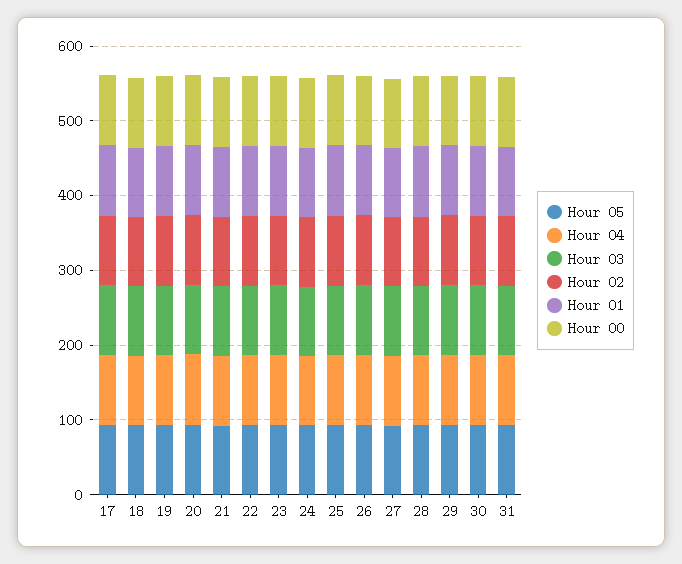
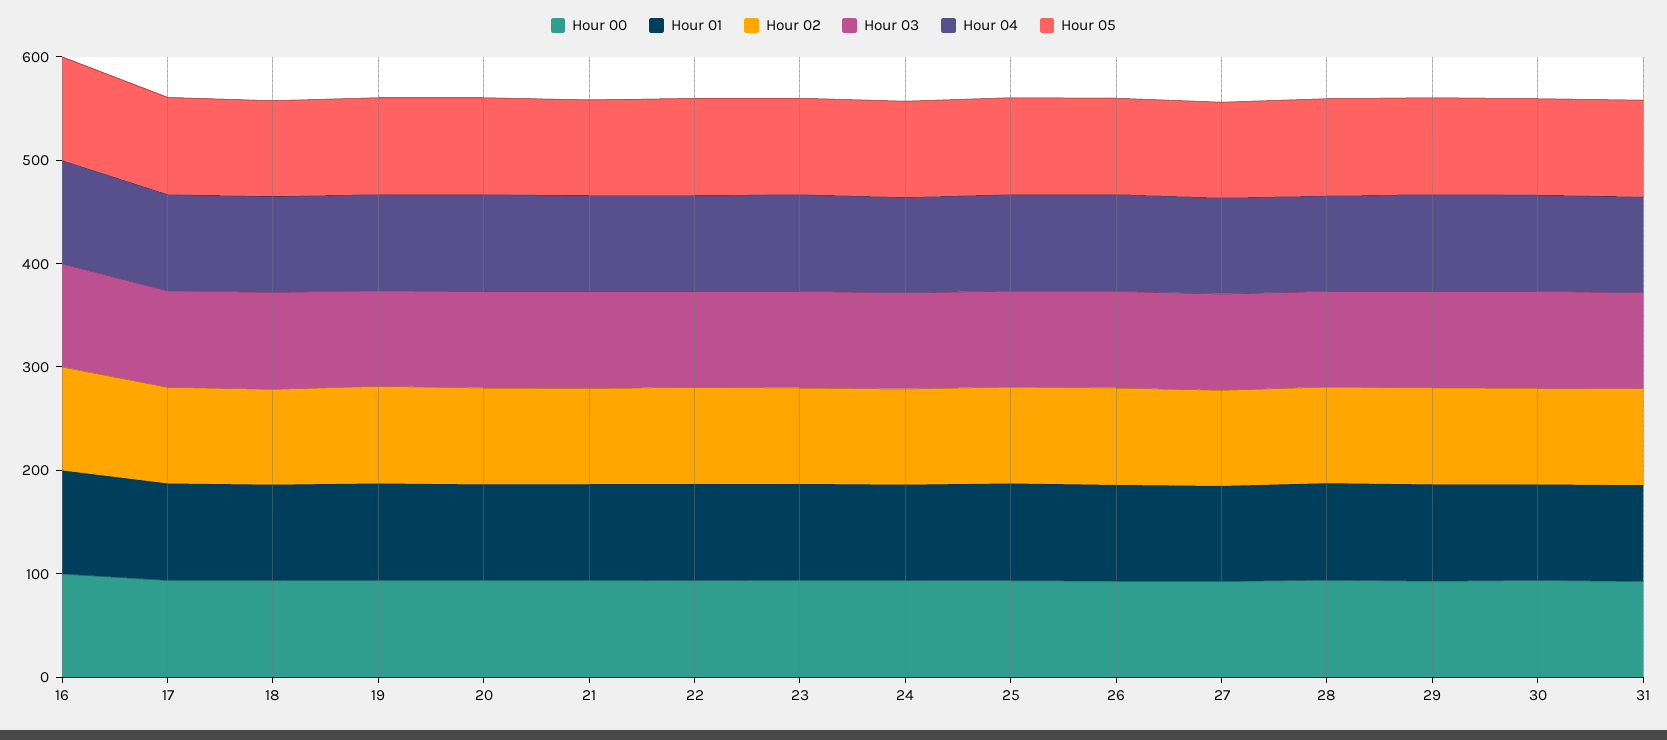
Hour 00, 16: none -> 100
Hour 01, 16: none -> 100
Hour 02, 16: none -> 100
Hour 03, 16: none -> 100
Hour 04, 16: none -> 100
Hour 05, 16: none -> 100

